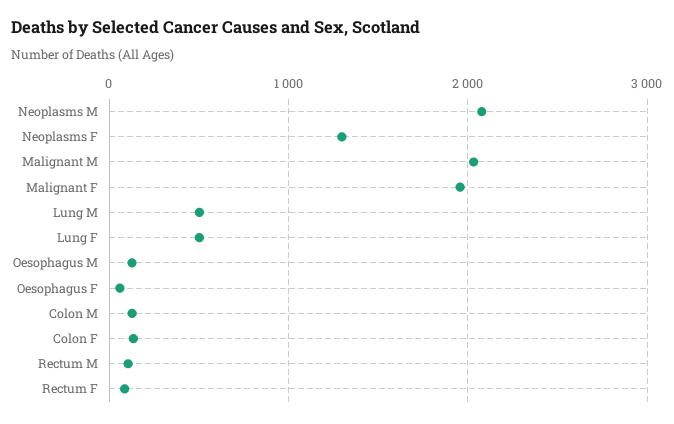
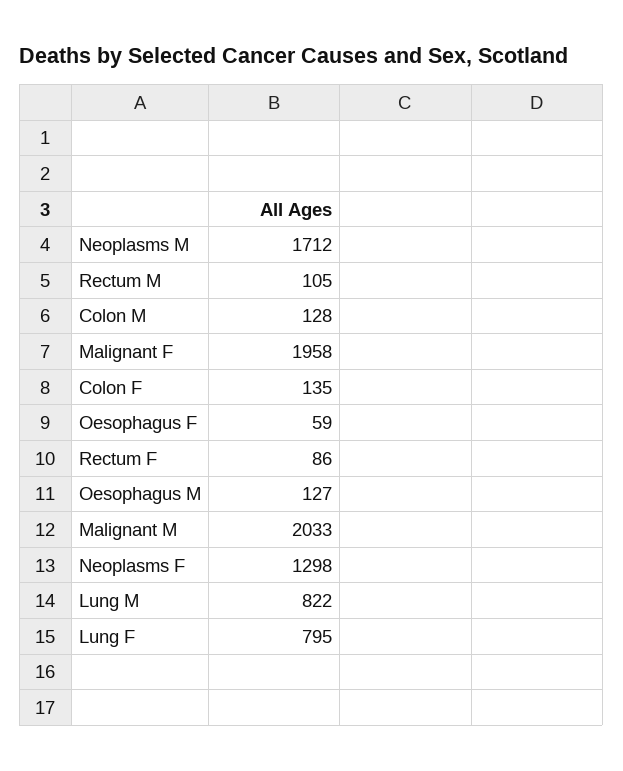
Neoplasms M: 2100 -> 1712
Lung M: 500 -> 822
Lung F: 500 -> 795

